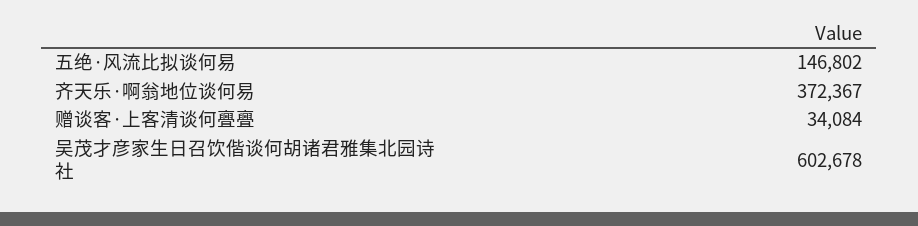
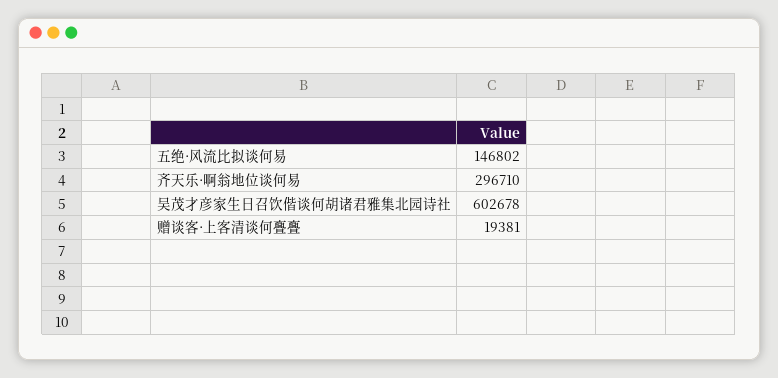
齐天乐·啊翁地位谈何易: 372367 -> 296710
赠谈客·上客清谈何亹亹: 34084 -> 19381

